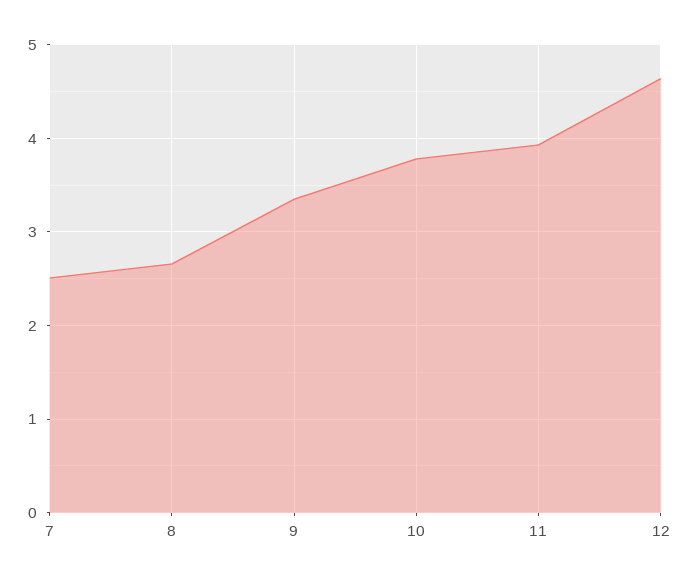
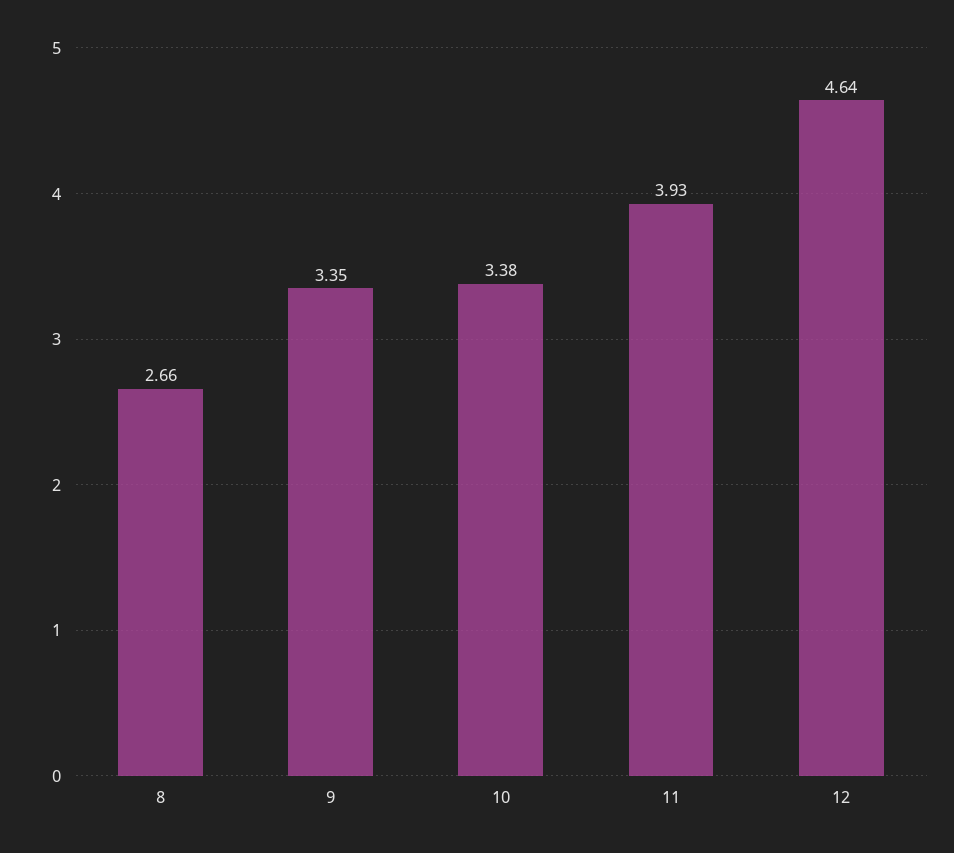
7: 2.5 -> none
10: 3.8 -> 3.38

